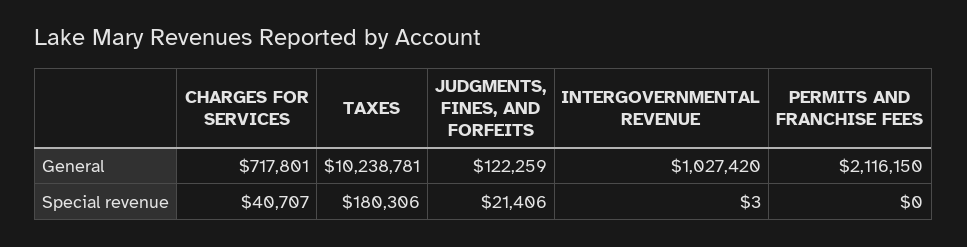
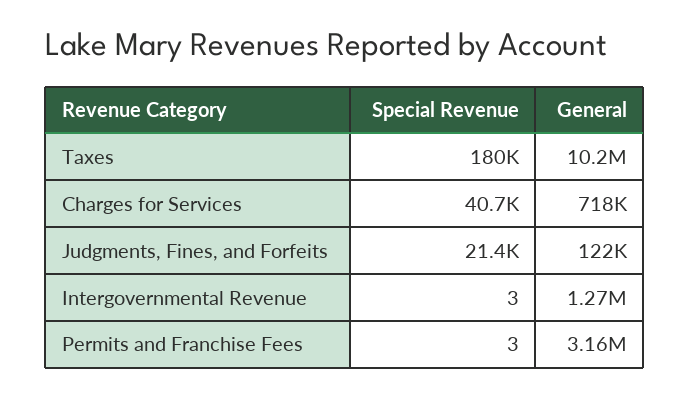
INTERGOVERNMENTAL REVENUE, General: 1027420 -> 1270000
PERMITS AND FRANCHISE FEES, General: 2116150 -> 3160000
PERMITS AND FRANCHISE FEES, Special revenue: 0 -> 3

